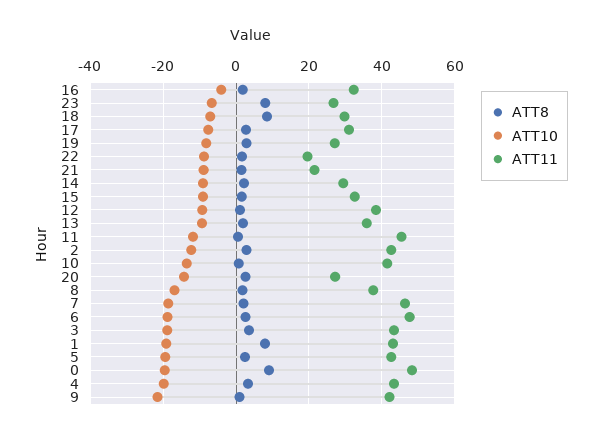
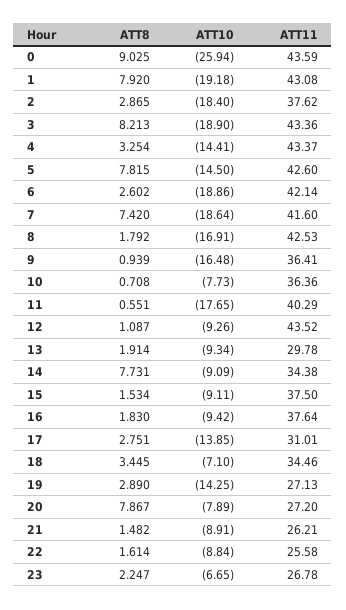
ATT10, 16: -4 -> -9.42
ATT11, 16: 32 -> 37.64
ATT8, 23: 8 -> 2.247
ATT8, 18: 8 -> 3.445
ATT11, 18: 30 -> 34.46
ATT10, 17: -8 -> -13.85
ATT10, 19: -8 -> -14.25
ATT11, 22: 20 -> 25.58
ATT11, 21: 22 -> 26.21
ATT8, 14: 2 -> 7.731
ATT11, 14: 30 -> 34.38
ATT11, 15: 32 -> 37.5
ATT11, 12: 38 -> 43.52
ATT11, 13: 36 -> 29.78
ATT10, 11: -12 -> -17.65
ATT11, 11: 46 -> 40.29
ATT10, 2: -12 -> -18.4
ATT11, 2: 42 -> 37.62
ATT10, 10: -14 -> -7.73
ATT11, 10: 42 -> 36.36
ATT8, 20: 2 -> 7.867
ATT10, 20: -14 -> -7.89
ATT11, 8: 38 -> 42.53
ATT8, 7: 2 -> 7.42
ATT11, 7: 46 -> 41.6
ATT11, 6: 48 -> 42.14
ATT8, 3: 4 -> 8.213
ATT8, 5: 2 -> 7.815
ATT10, 5: -20 -> -14.5
ATT10, 0: -20 -> -25.94
ATT11, 0: 48 -> 43.59
ATT10, 4: -20 -> -14.41
ATT10, 9: -22 -> -16.48
ATT11, 9: 42 -> 36.41

